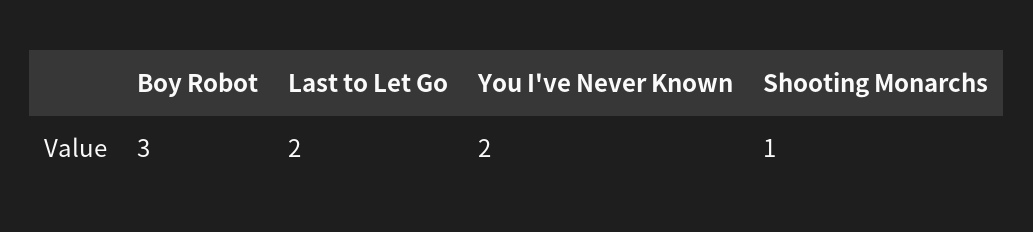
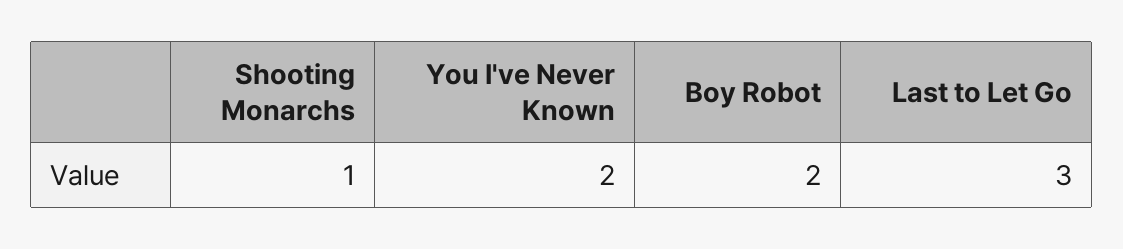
Boy Robot: 3 -> 2
Last to Let Go: 2 -> 3

